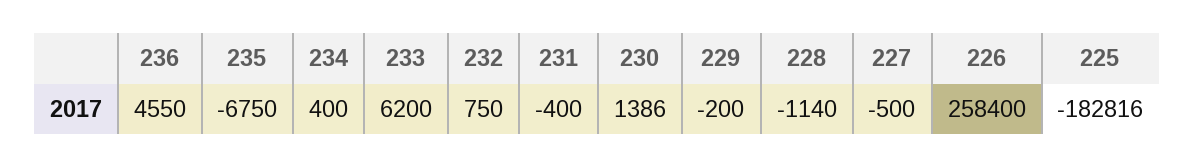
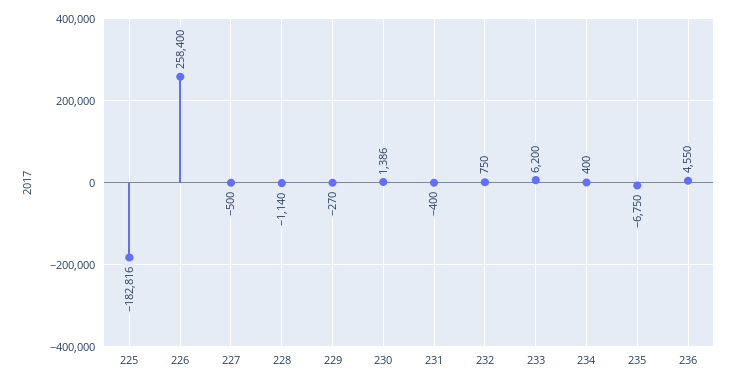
229: -200 -> -270

